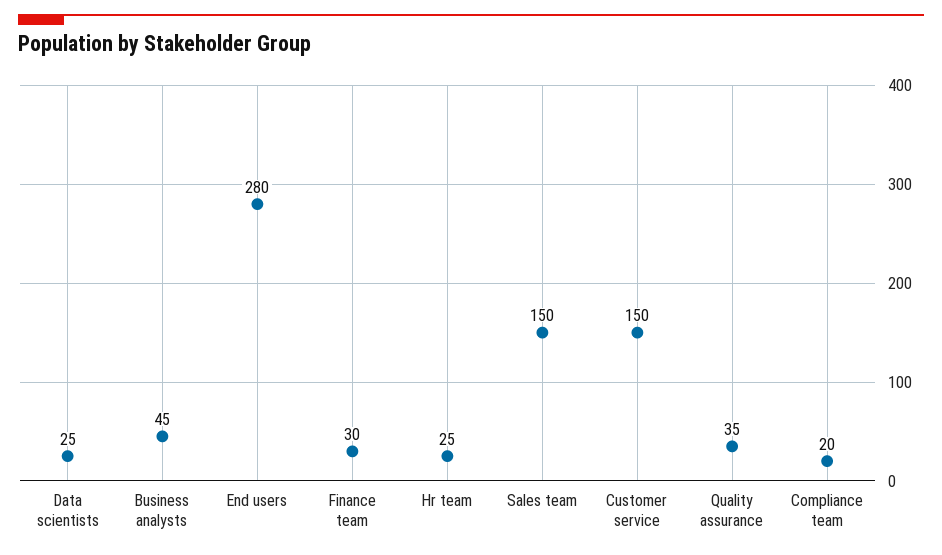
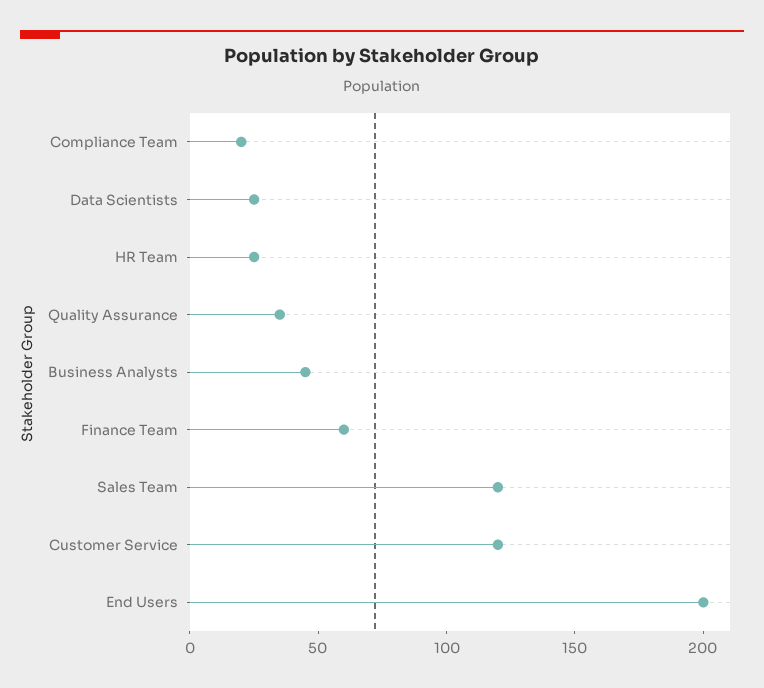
End users: 280 -> 200
Finance team: 30 -> 60
Sales team: 150 -> 120
Customer service: 150 -> 120

